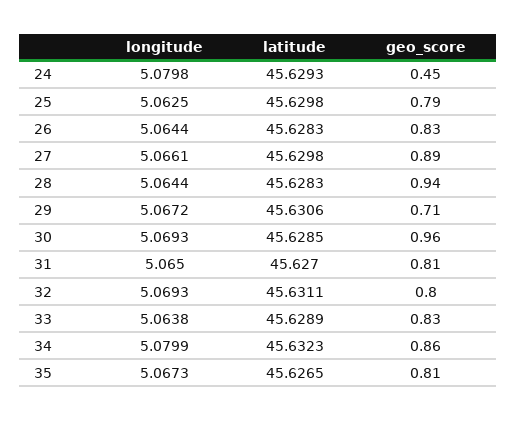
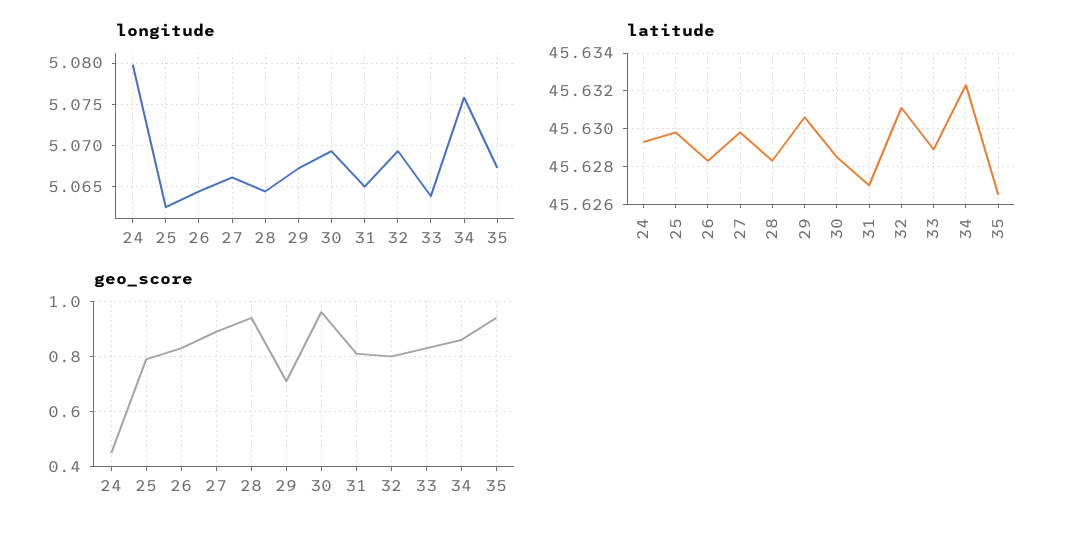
longitude, 34: 5.0799 -> 5.076
geo_score, 35: 0.81 -> 0.95

